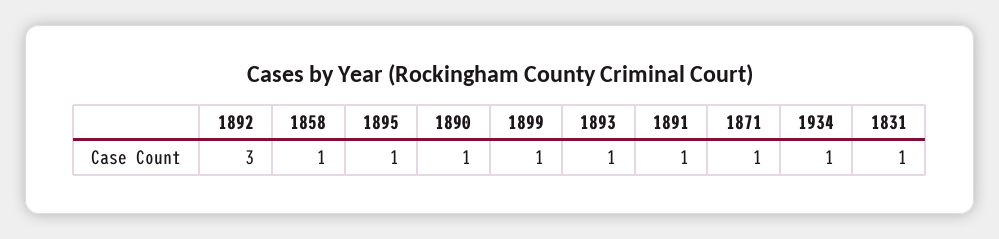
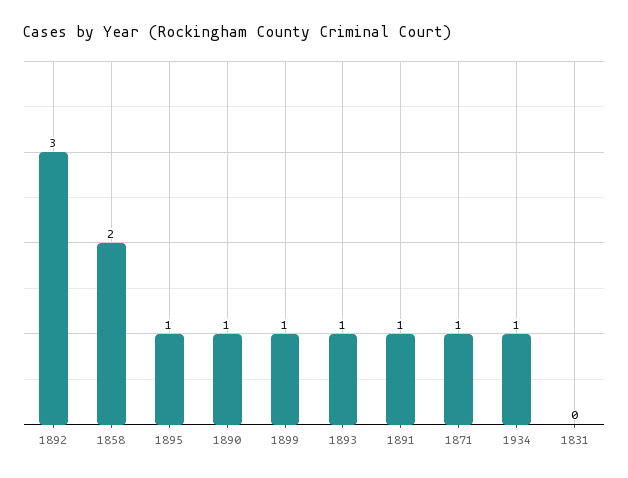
1858: 1 -> 2
1831: 1 -> 0

